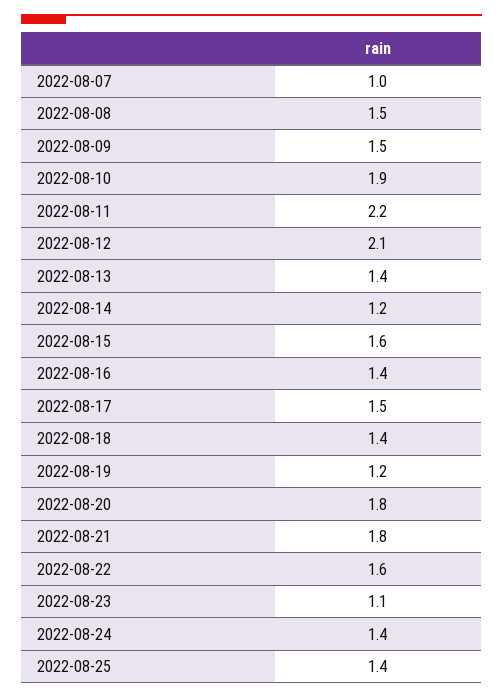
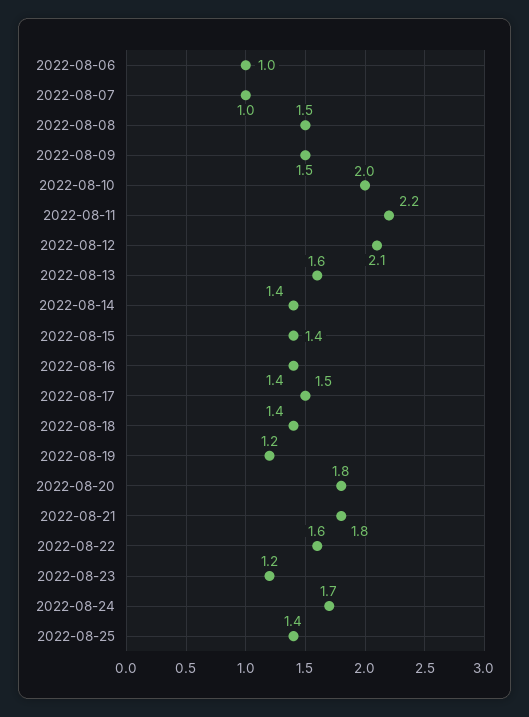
2022-08-10: 1.9 -> 2
2022-08-13: 1.4 -> 1.6
2022-08-14: 1.2 -> 1.4
2022-08-15: 1.6 -> 1.4
2022-08-23: 1.1 -> 1.2
2022-08-24: 1.4 -> 1.7
2022-08-06: none -> 1

